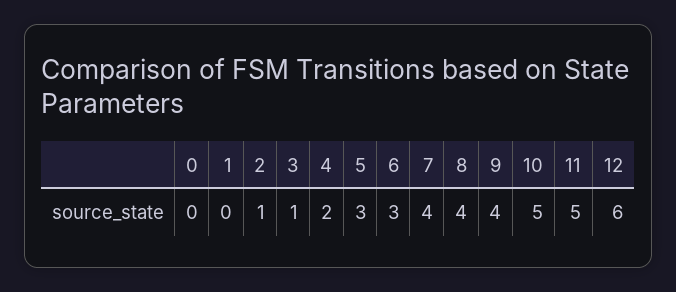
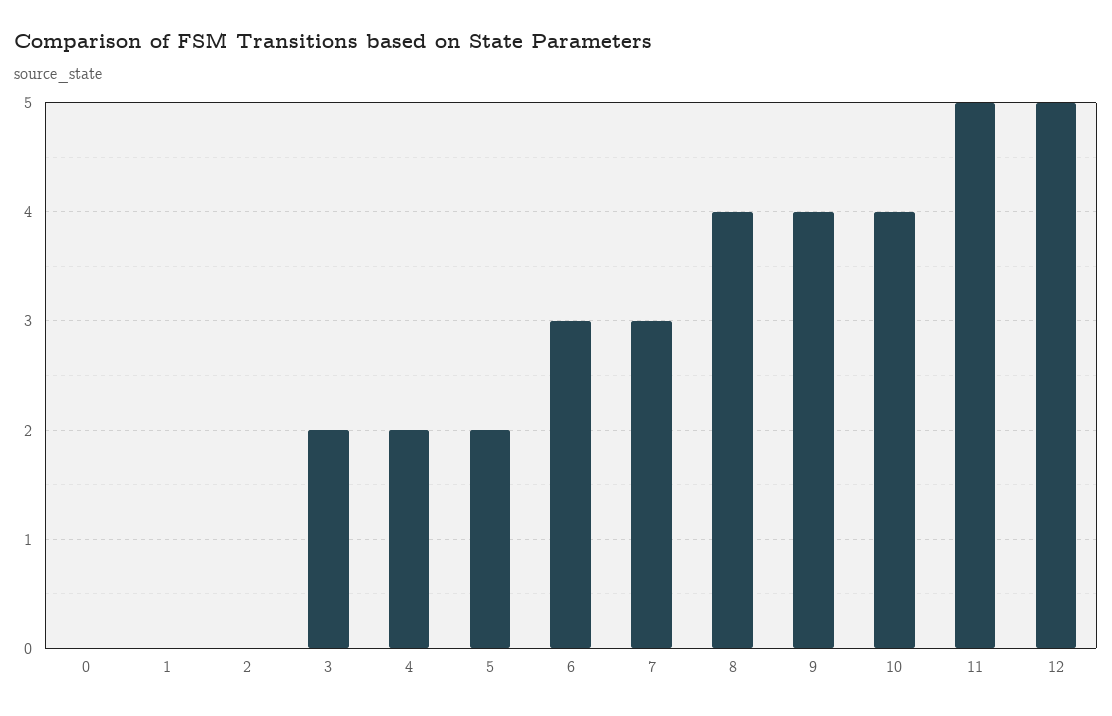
2: 1 -> 0
3: 1 -> 2
5: 3 -> 2
7: 4 -> 3
10: 5 -> 4
12: 6 -> 5

